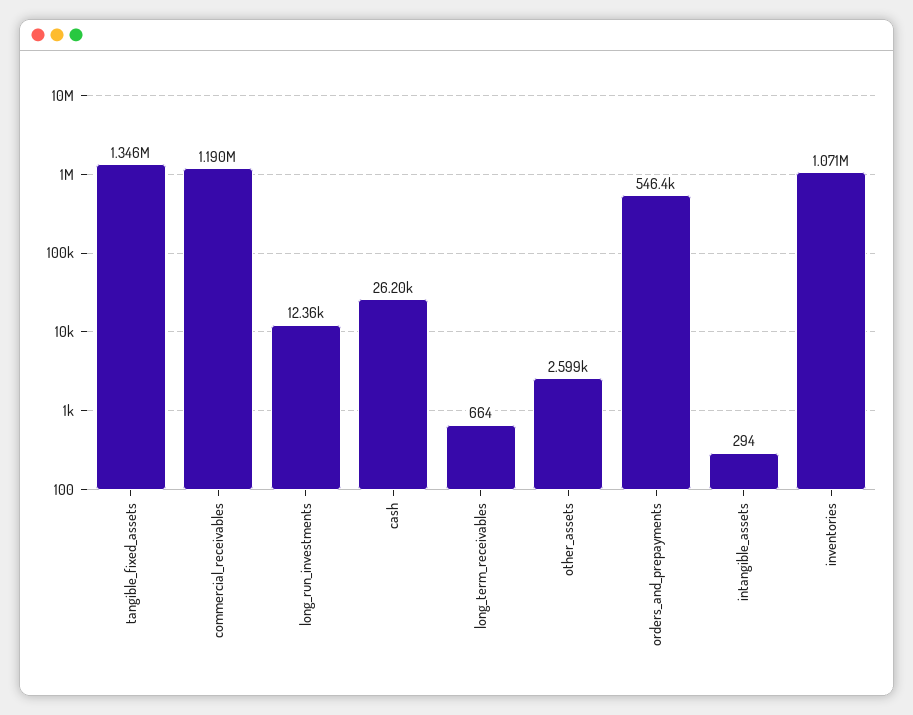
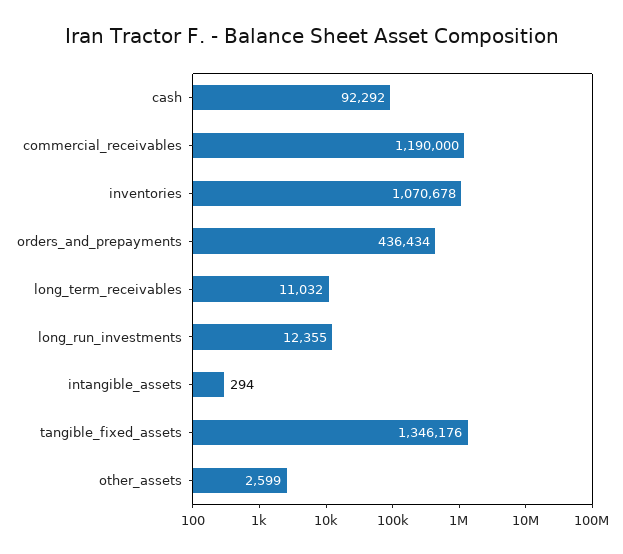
cash: 26200 -> 92292
long_term_receivables: 664 -> 11032
orders_and_prepayments: 546400 -> 436434

